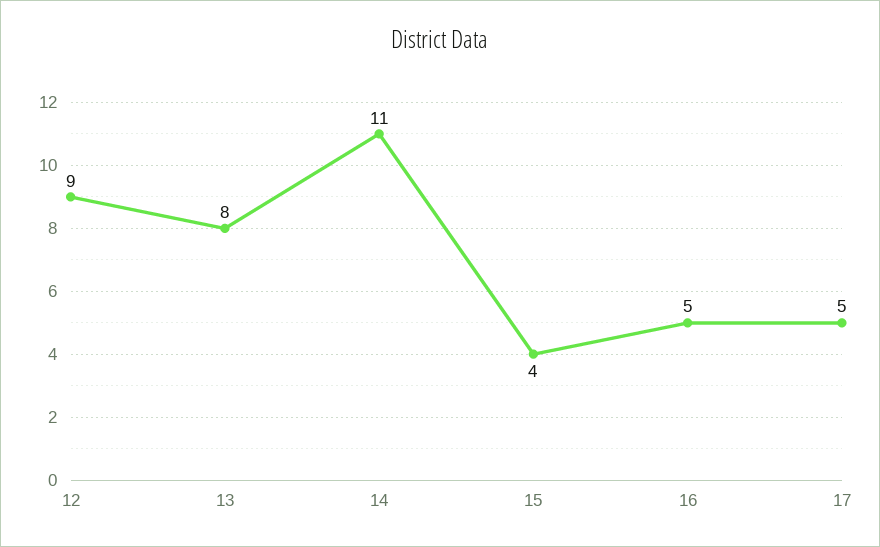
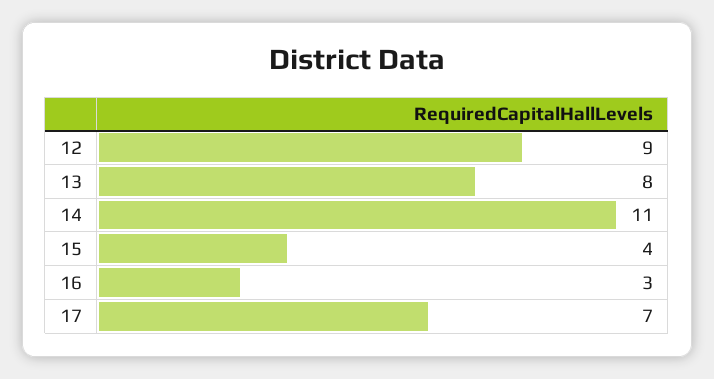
16: 5 -> 3
17: 5 -> 7

